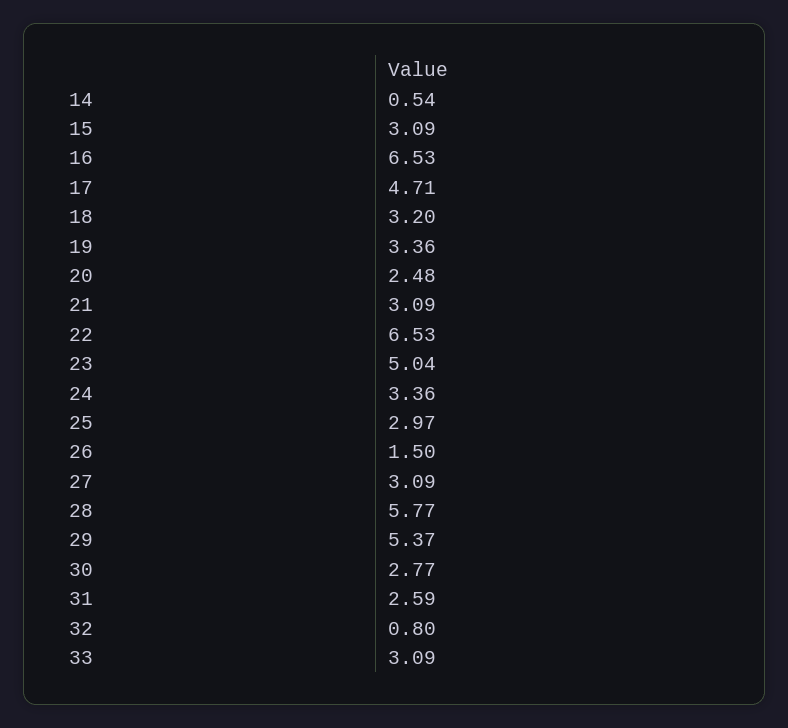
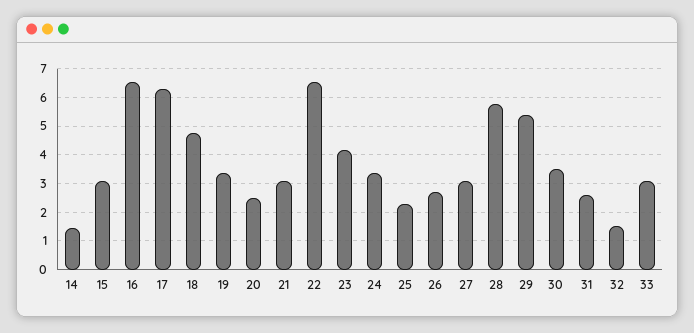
14: 0.54 -> 1.5
17: 4.71 -> 6.25
18: 3.2 -> 4.75
23: 5.04 -> 4.25
25: 2.97 -> 2.25
26: 1.5 -> 2.75
30: 2.77 -> 3.5
32: 0.8 -> 1.5

